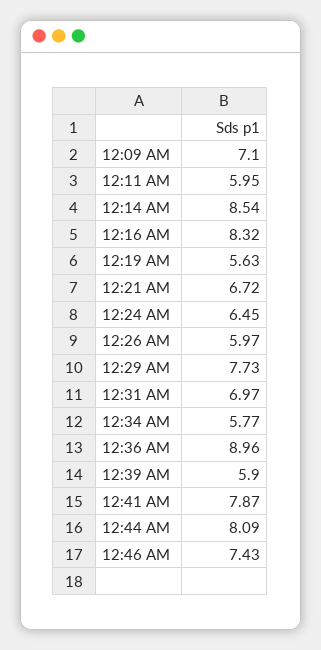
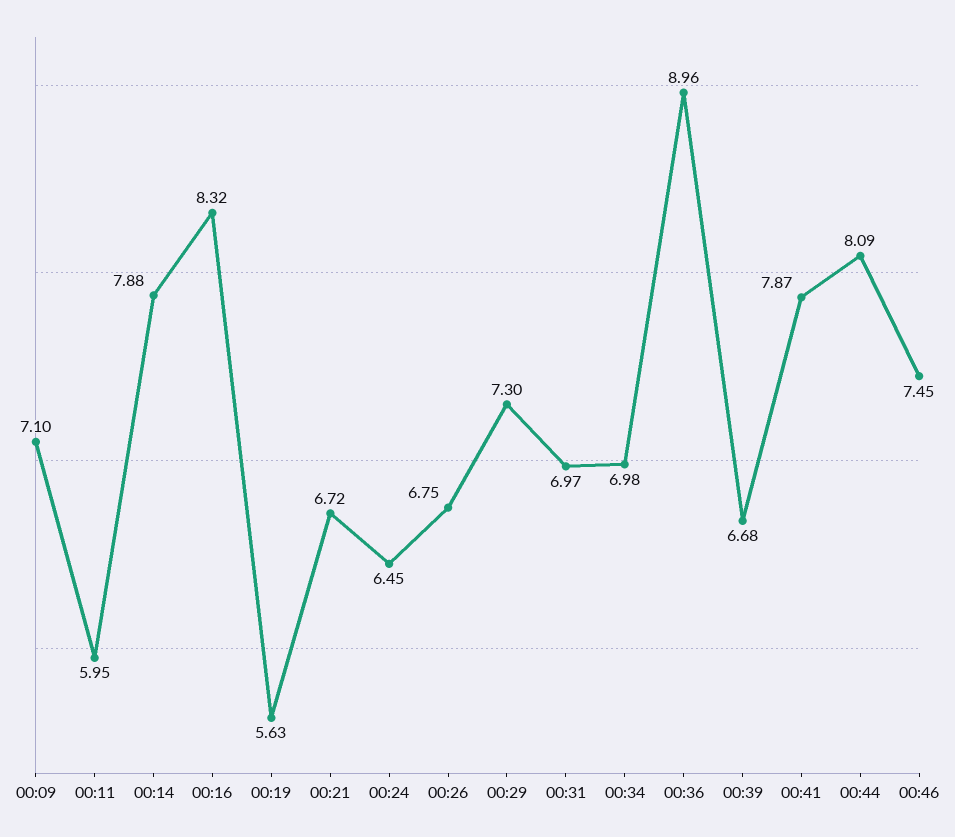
12:14 AM: 8.54 -> 7.88
12:26 AM: 5.97 -> 6.75
12:29 AM: 7.73 -> 7.3
12:34 AM: 5.77 -> 6.98
12:39 AM: 5.9 -> 6.68
12:46 AM: 7.43 -> 7.45

